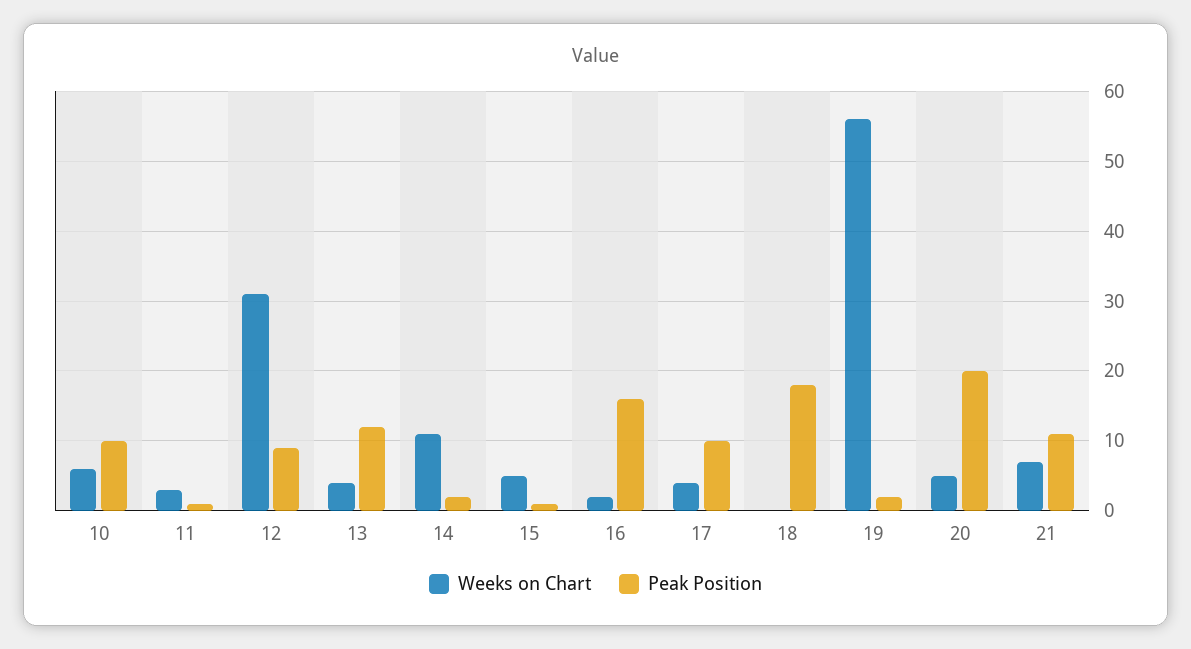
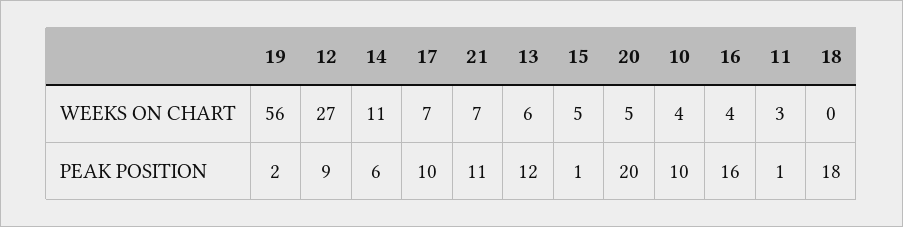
Weeks on Chart, 10: 6 -> 4
Weeks on Chart, 12: 31 -> 27
Weeks on Chart, 13: 4 -> 6
Peak Position, 14: 2 -> 6
Weeks on Chart, 16: 2 -> 4
Weeks on Chart, 17: 4 -> 7

